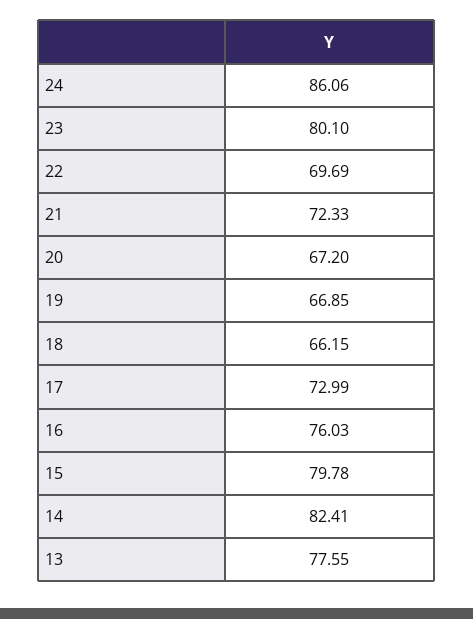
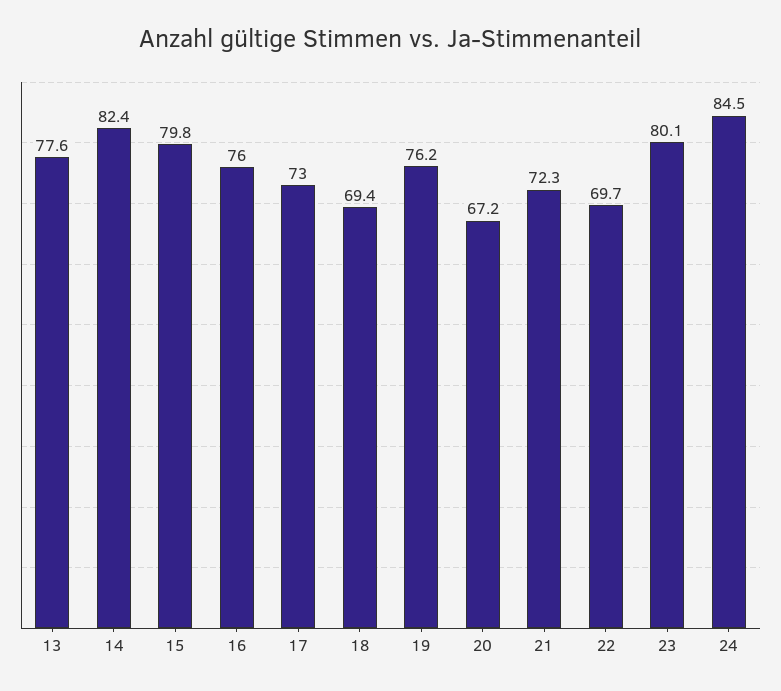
24: 86.06 -> 84.5
19: 66.85 -> 76.2
18: 66.15 -> 69.4

